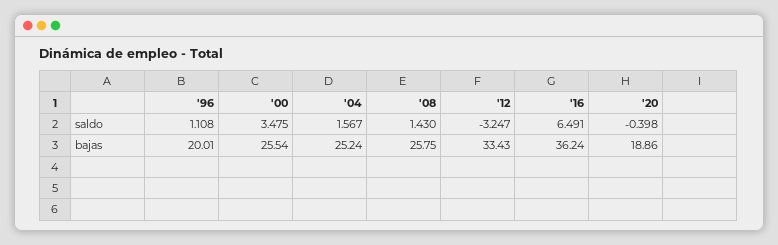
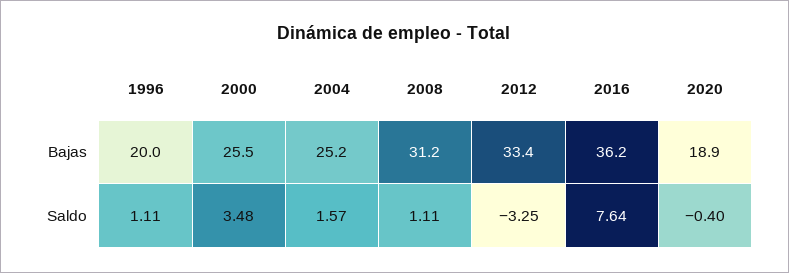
'08, saldo: 1.43 -> 1.11
'16, saldo: 6.491 -> 7.64
'08, bajas: 25.75 -> 31.2

